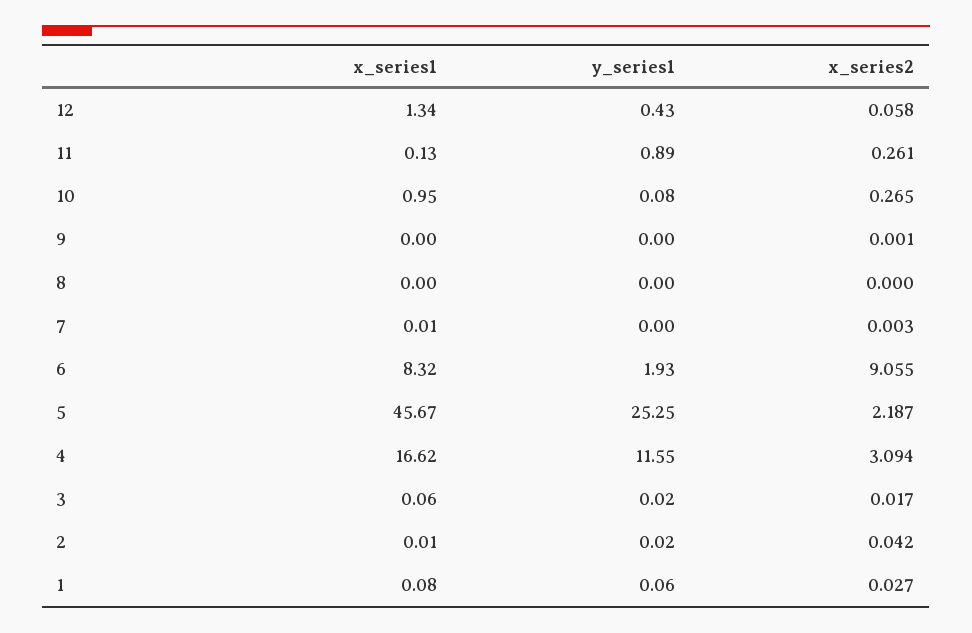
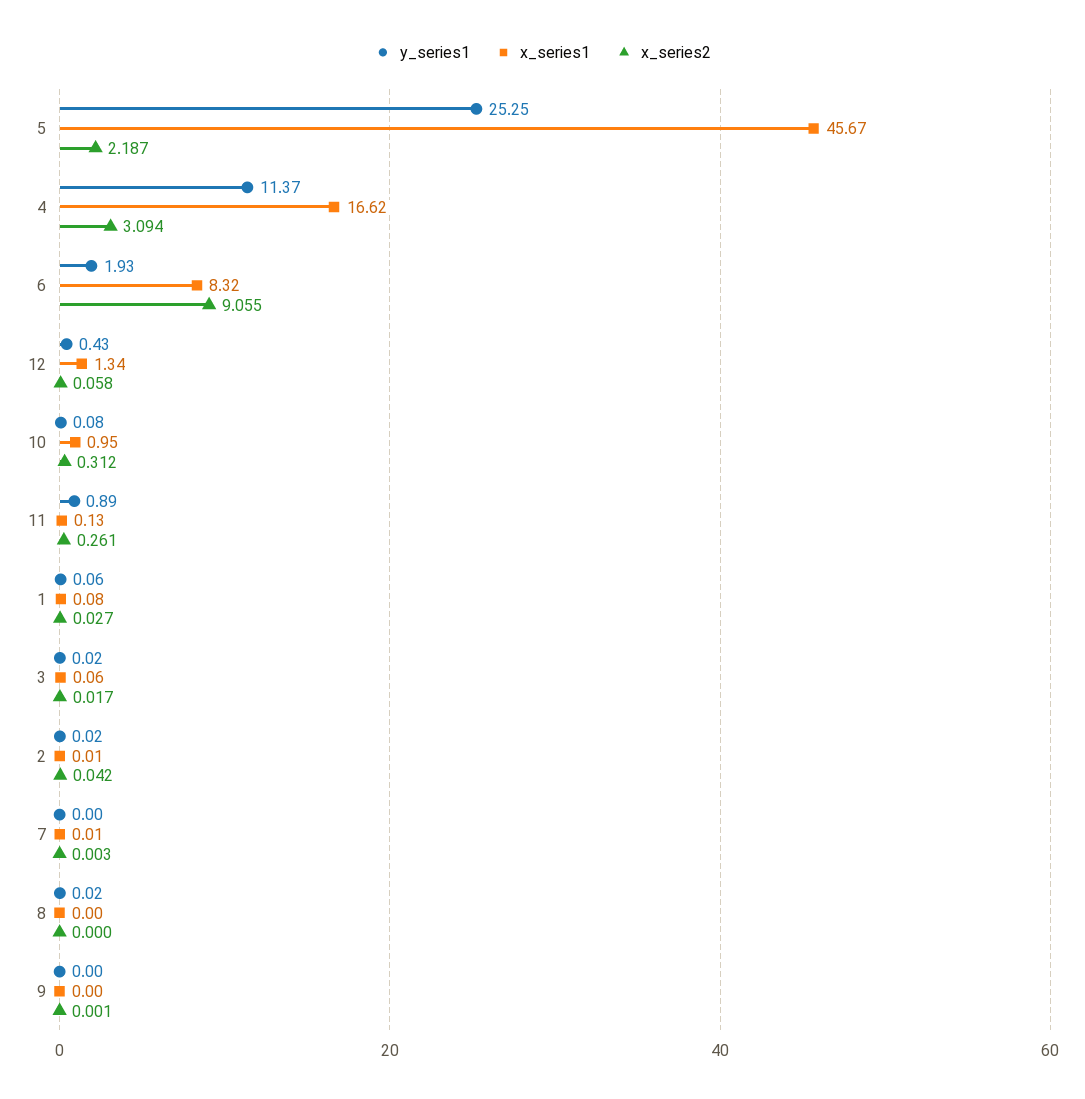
x_series2, 10: 0.265 -> 0.312
y_series1, 8: 0 -> 0.02
y_series1, 4: 11.55 -> 11.37

